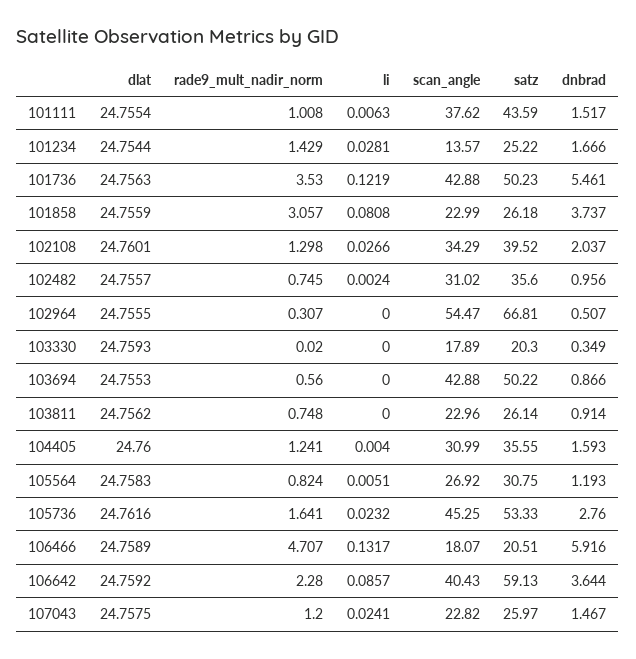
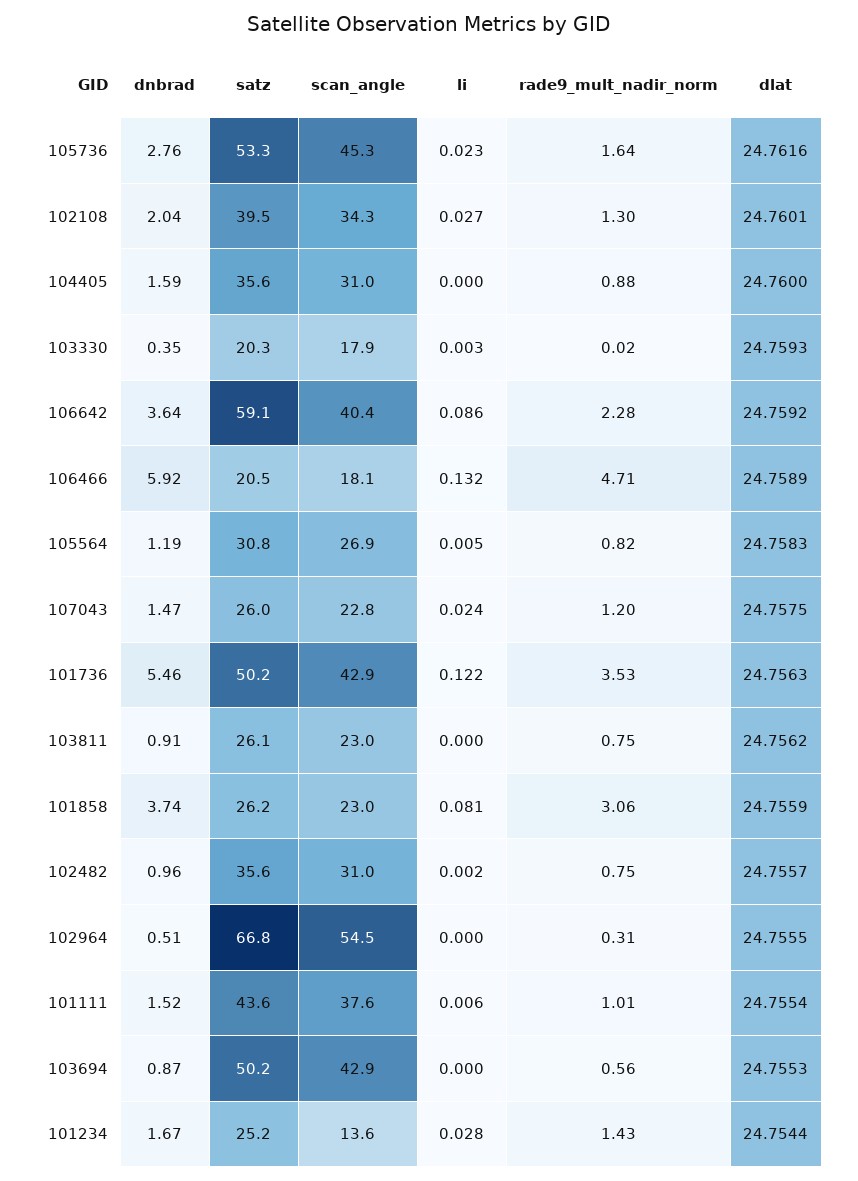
li, 103330: 0 -> 0.003
rade9_mult_nadir_norm, 104405: 1.241 -> 0.88
li, 104405: 0.004 -> 0

